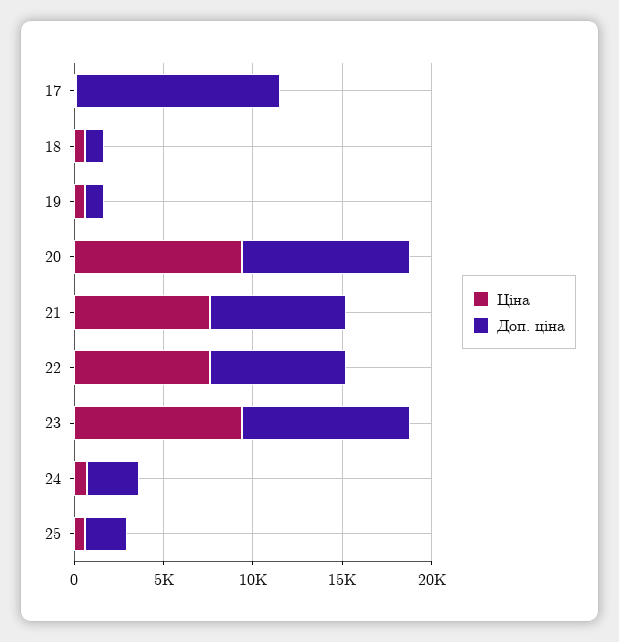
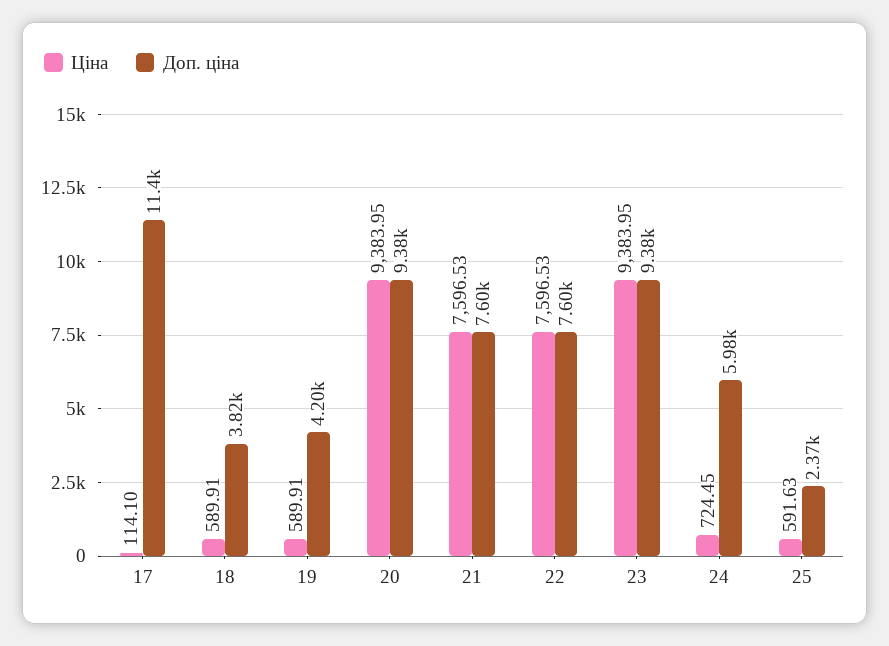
Доп. ціна, 18: 1000 -> 3820
Доп. ціна, 19: 1000 -> 4200
Доп. ціна, 24: 3000 -> 5980

